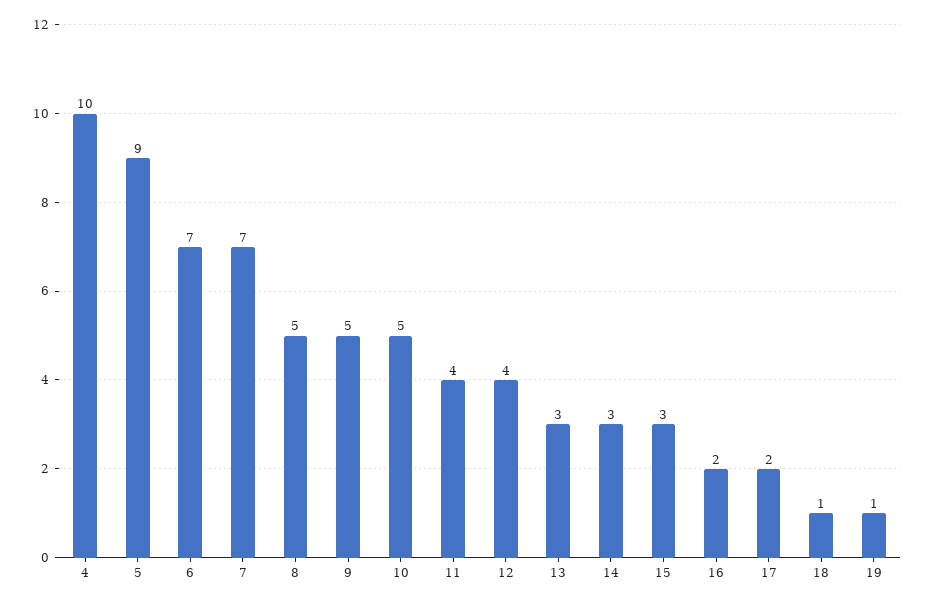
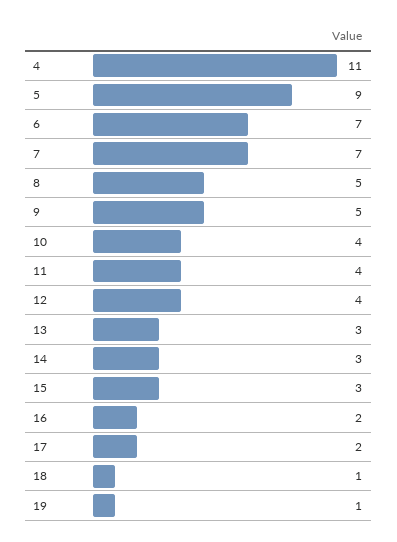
4: 10 -> 11
10: 5 -> 4

